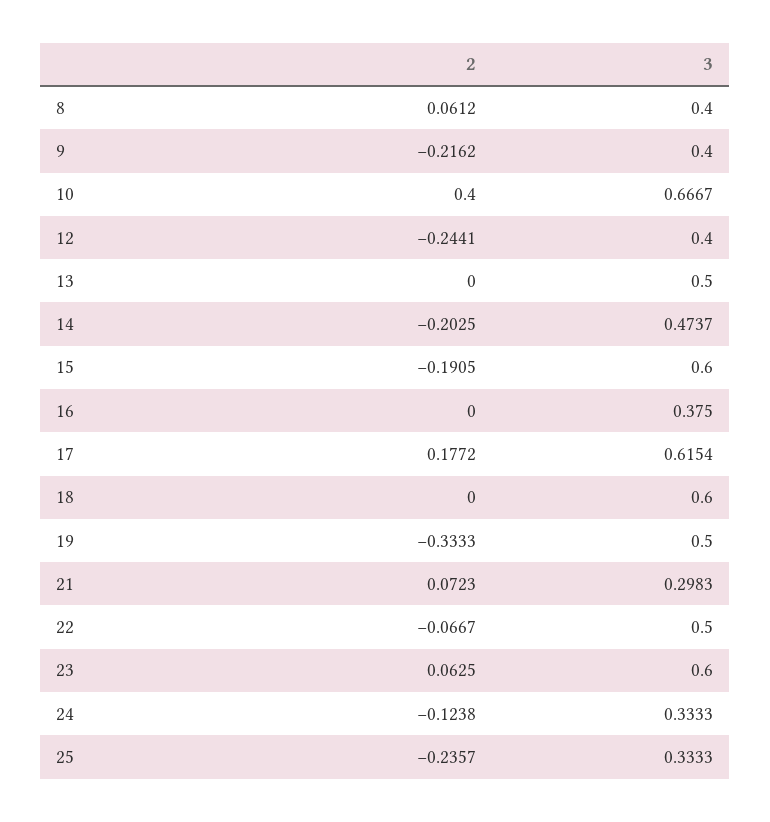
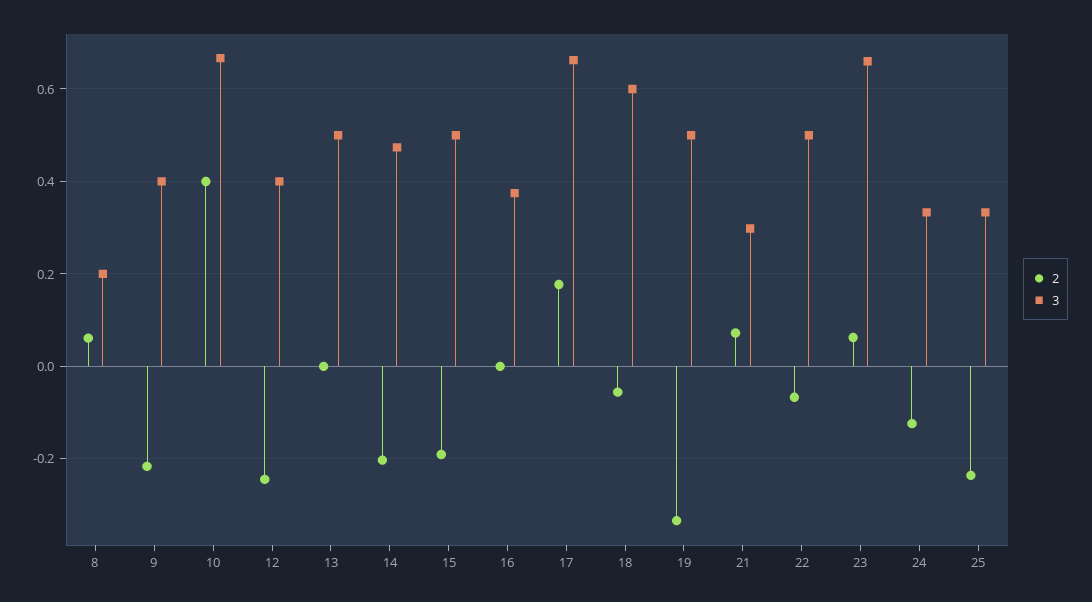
3, 8: 0.4 -> 0.2
3, 15: 0.6 -> 0.5
3, 17: 0.6154 -> 0.66
2, 18: 0 -> -0.06
3, 23: 0.6 -> 0.66

